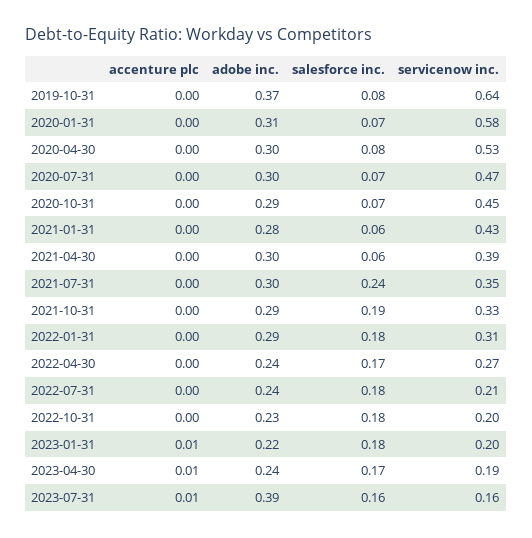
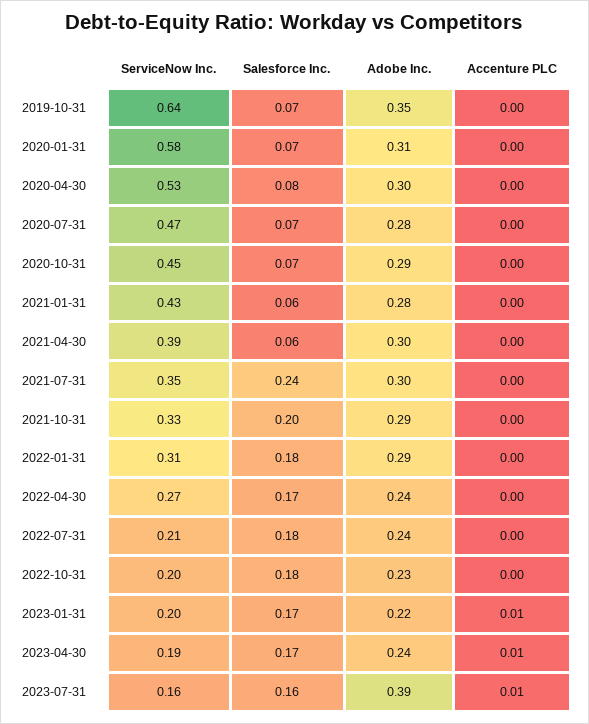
adobe inc., 2019-10-31: 0.37 -> 0.35
salesforce inc., 2019-10-31: 0.08 -> 0.07
adobe inc., 2020-07-31: 0.3 -> 0.28
salesforce inc., 2021-10-31: 0.19 -> 0.2
salesforce inc., 2023-01-31: 0.18 -> 0.17

